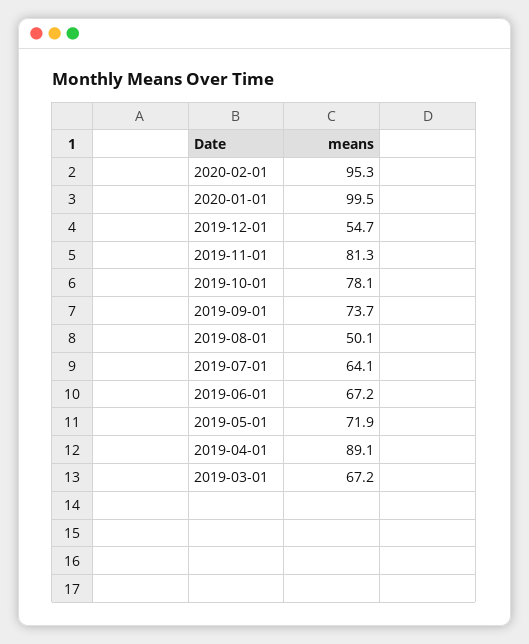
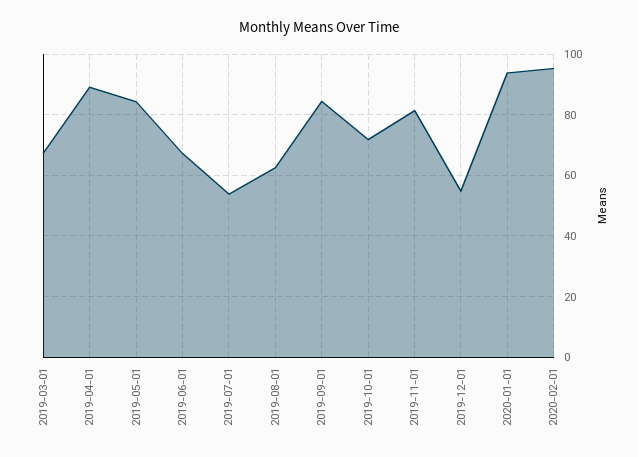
2020-01-01: 99.5 -> 94
2019-10-01: 78.1 -> 72
2019-09-01: 73.7 -> 84
2019-08-01: 50.1 -> 62
2019-07-01: 64.1 -> 54
2019-05-01: 71.9 -> 84

